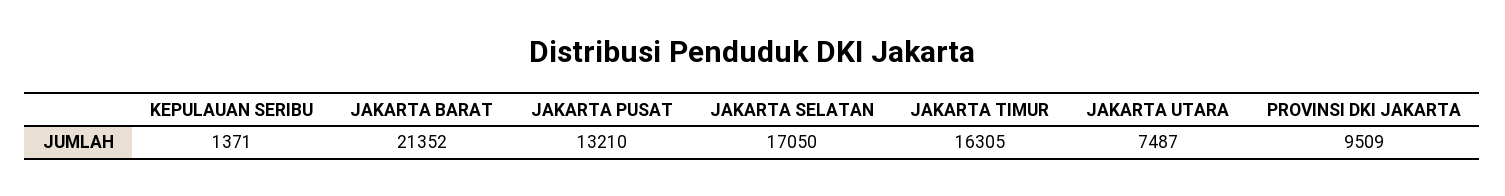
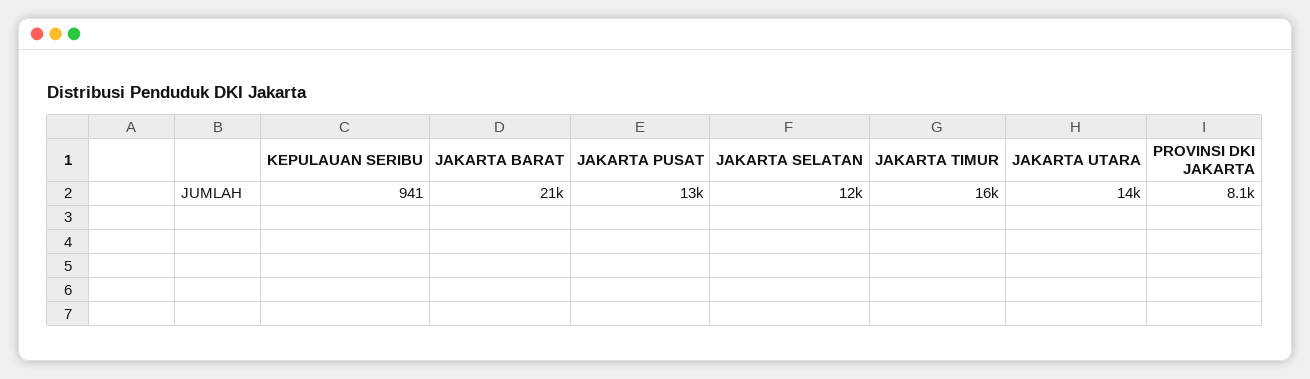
KEPULAUAN SERIBU: 1371 -> 941
JAKARTA SELATAN: 17050 -> 12000
JAKARTA UTARA: 7487 -> 14000
PROVINSI DKI JAKARTA: 9509 -> 8100

